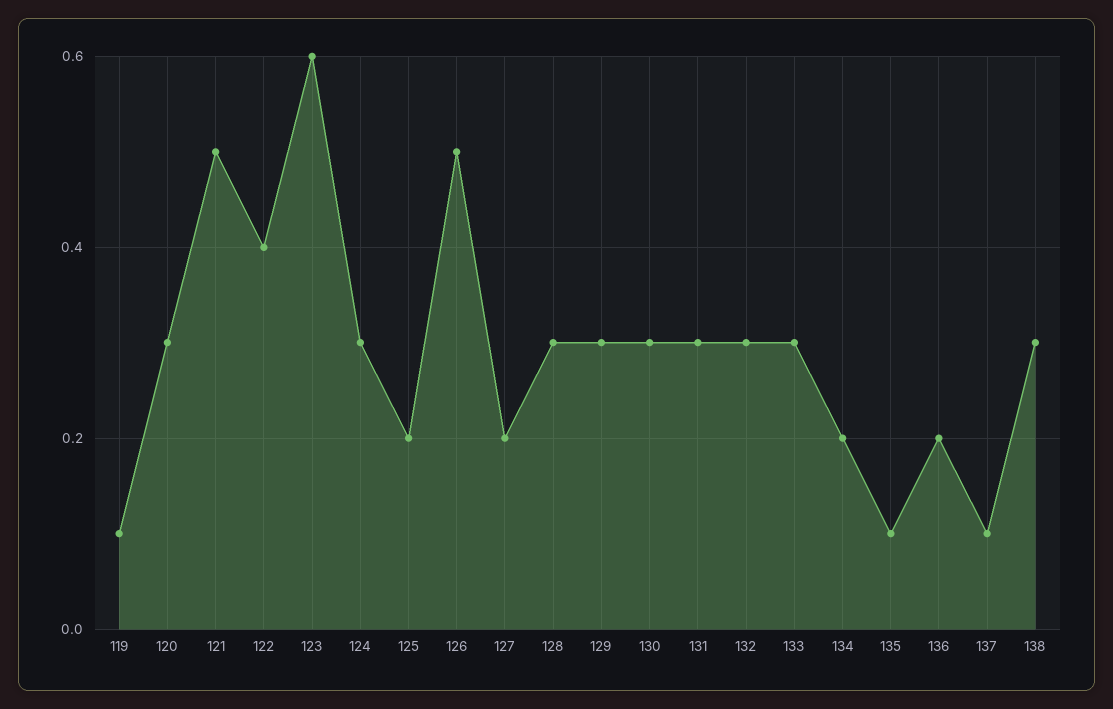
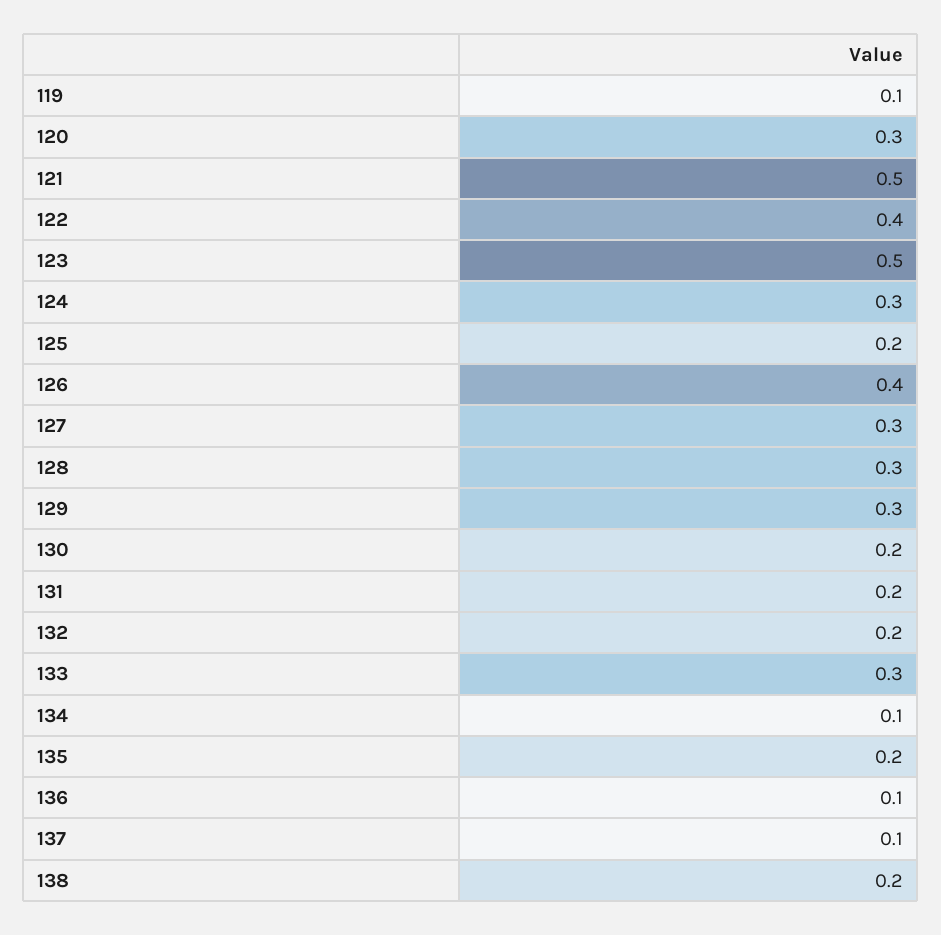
123: 0.6 -> 0.5
126: 0.5 -> 0.4
127: 0.2 -> 0.3
130: 0.3 -> 0.2
131: 0.3 -> 0.2
132: 0.3 -> 0.2
134: 0.2 -> 0.1
135: 0.1 -> 0.2
136: 0.2 -> 0.1
138: 0.3 -> 0.2

